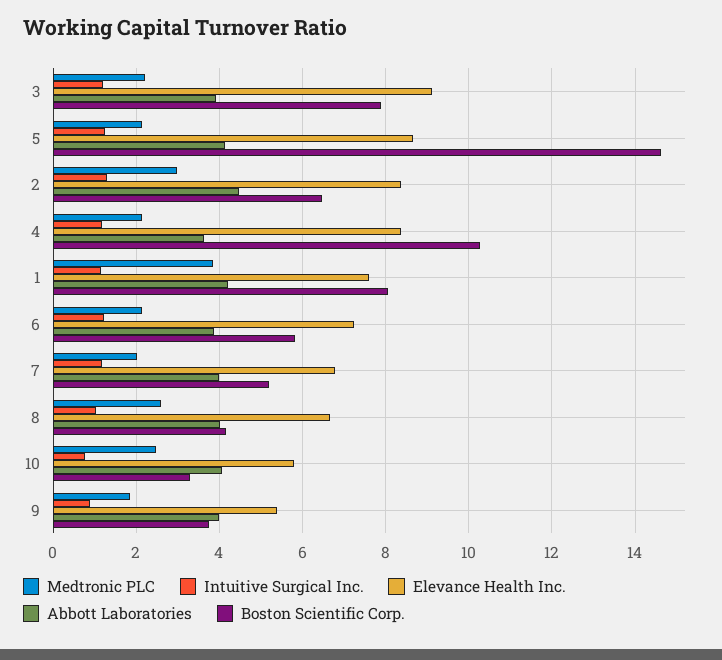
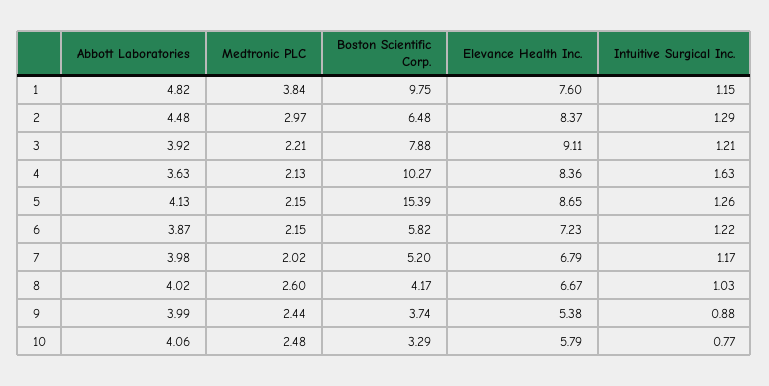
Boston Scientific Corp., 5: 14.6 -> 15.39
Intuitive Surgical Inc., 4: 1.2 -> 1.63
Abbott Laboratories, 1: 4.2 -> 4.82
Boston Scientific Corp., 1: 8 -> 9.75
Medtronic PLC, 9: 1.8 -> 2.44

